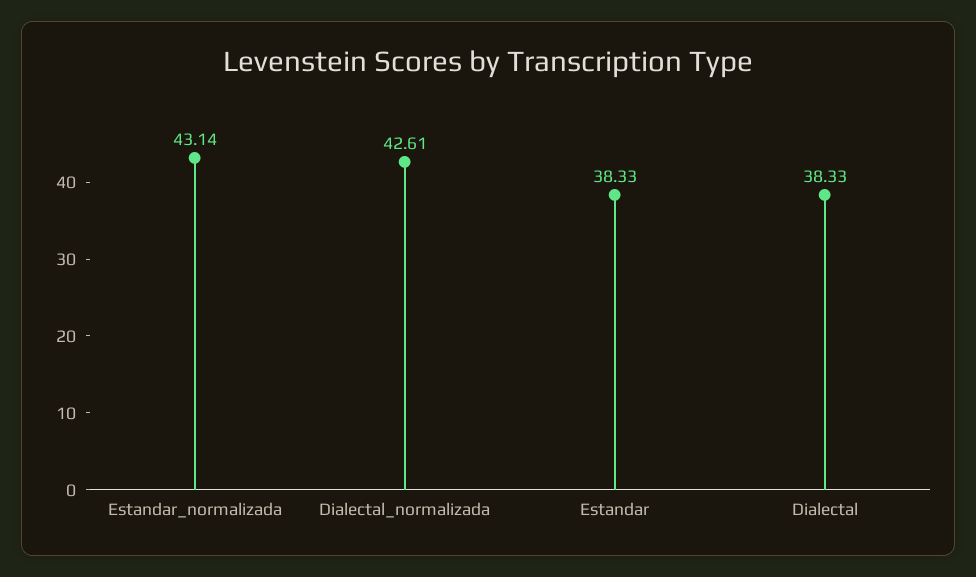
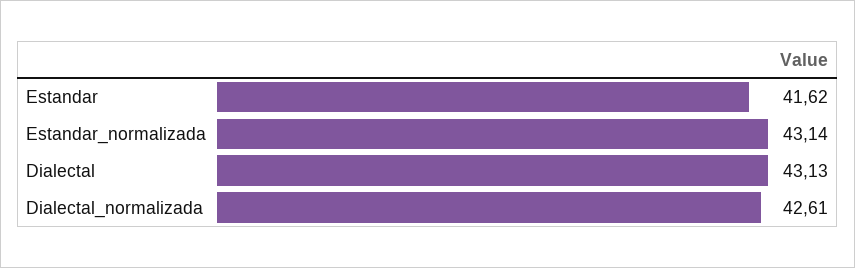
Estandar: 38.33 -> 41.62
Dialectal: 38.33 -> 43.13

